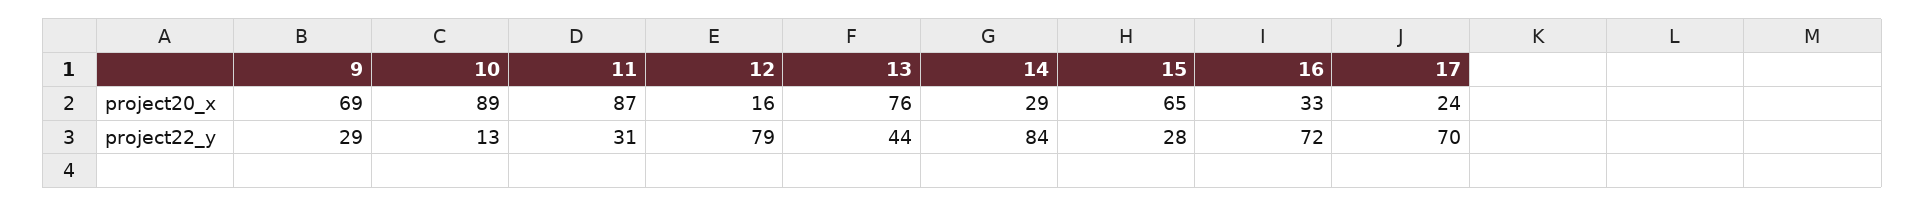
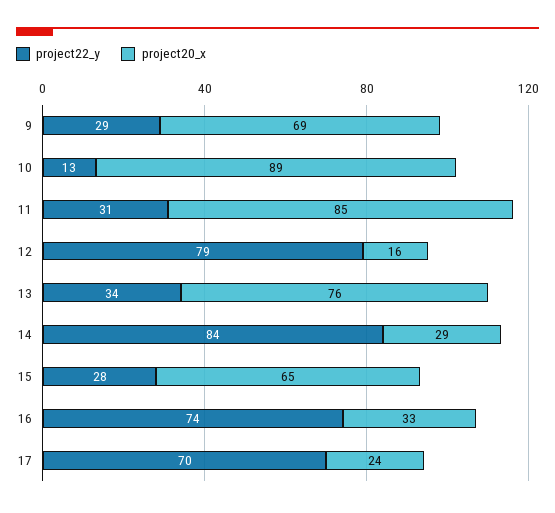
project20_x, 11: 87 -> 85
project22_y, 13: 44 -> 34
project22_y, 16: 72 -> 74

